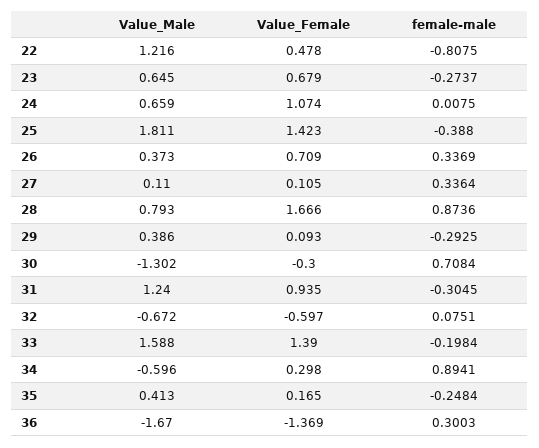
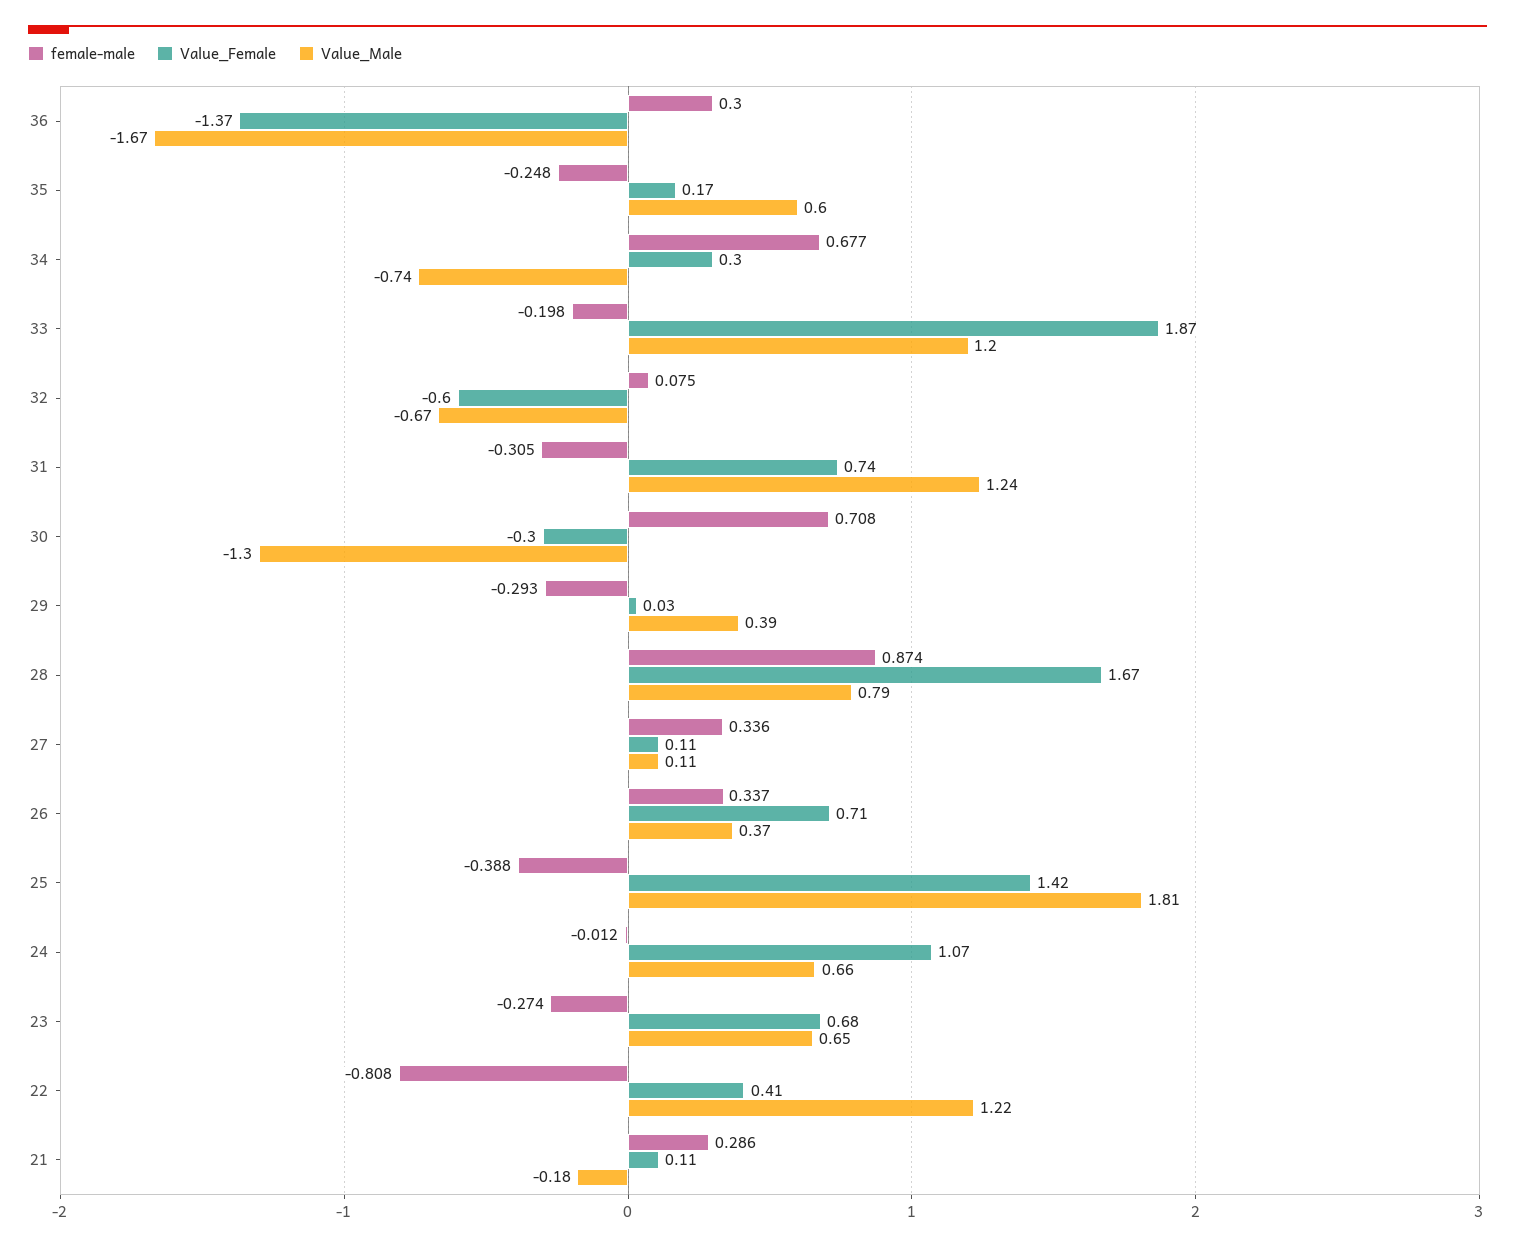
Value_Female, 22: 0.478 -> 0.41
female-male, 24: 0.0075 -> -0.012
Value_Female, 29: 0.093 -> 0.03
Value_Female, 31: 0.935 -> 0.74
Value_Male, 33: 1.588 -> 1.2
Value_Female, 33: 1.39 -> 1.87
Value_Male, 34: -0.596 -> -0.74
female-male, 34: 0.8941 -> 0.677
Value_Male, 35: 0.413 -> 0.6
female-male, 21: none -> 0.286
Value_Female, 21: none -> 0.11
Value_Male, 21: none -> -0.18

